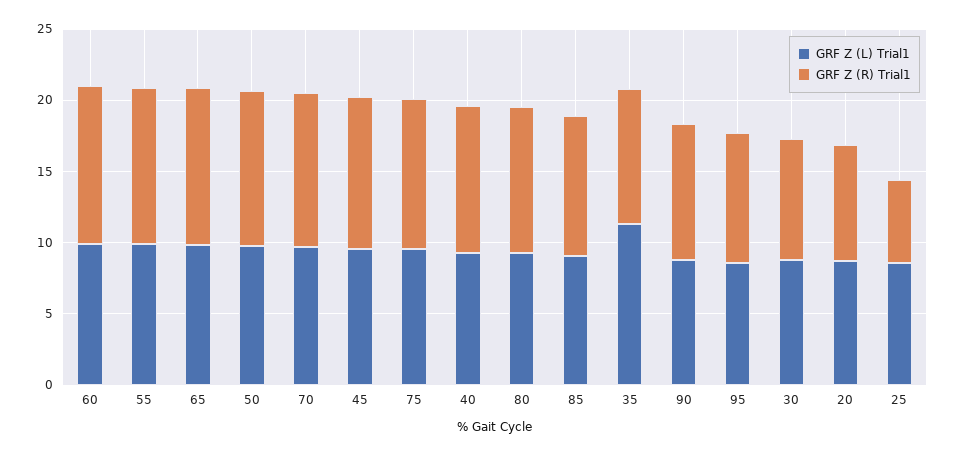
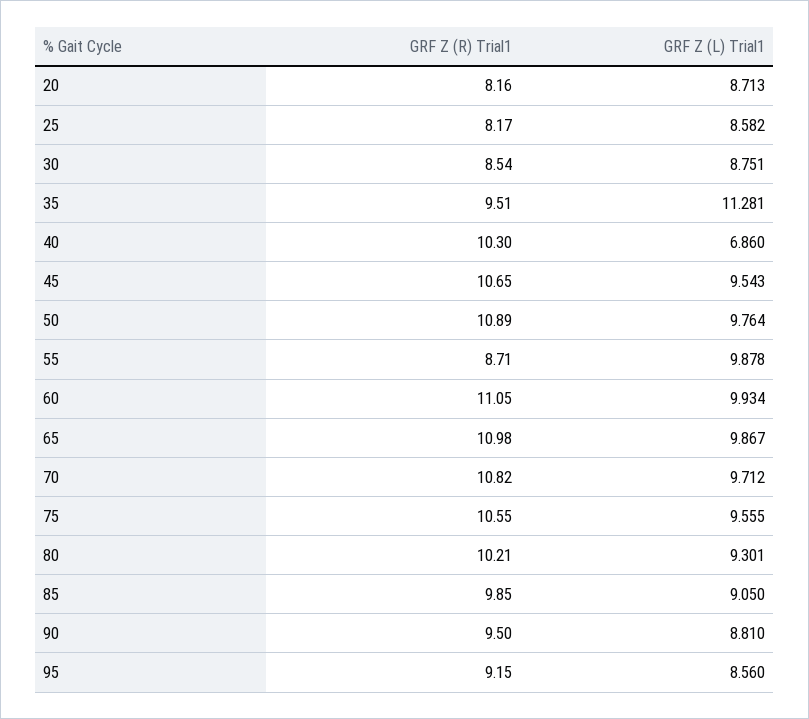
GRF Z (R) Trial1, 55: 11 -> 8.71
GRF Z (L) Trial1, 40: 9 -> 6.86
GRF Z (R) Trial1, 25: 6 -> 8.17

